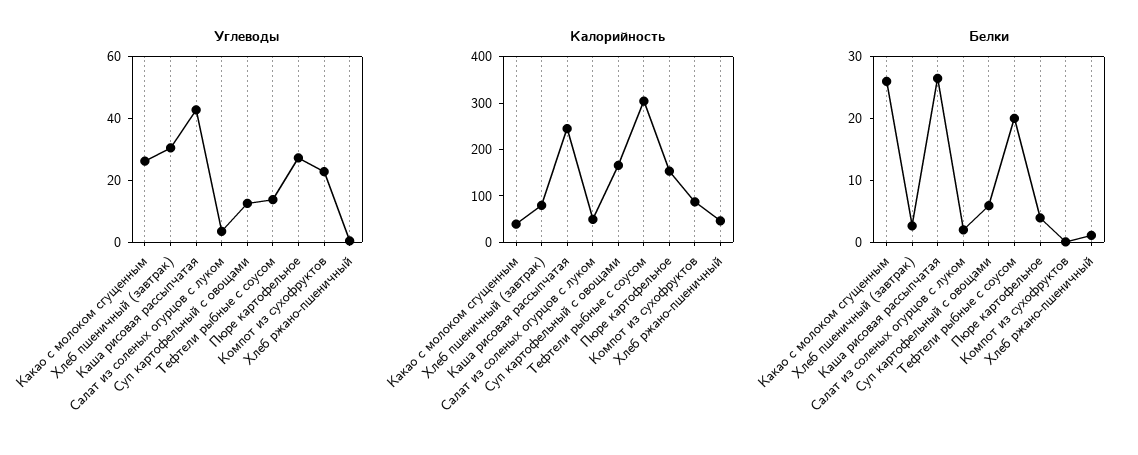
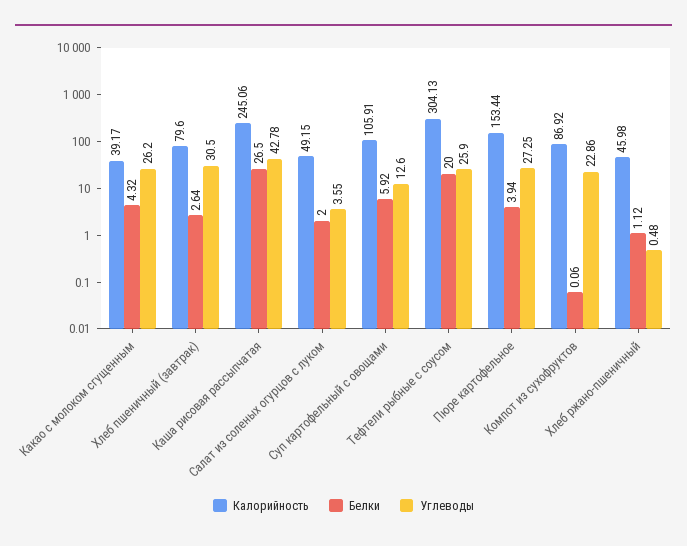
Углеводы, Тефтели рыбные с соусом: 15 -> 25.9
Калорийность, Суп картофельный с овощами: 160 -> 105.91
Белки, Какао с молоком сгущенным: 26 -> 4.32

